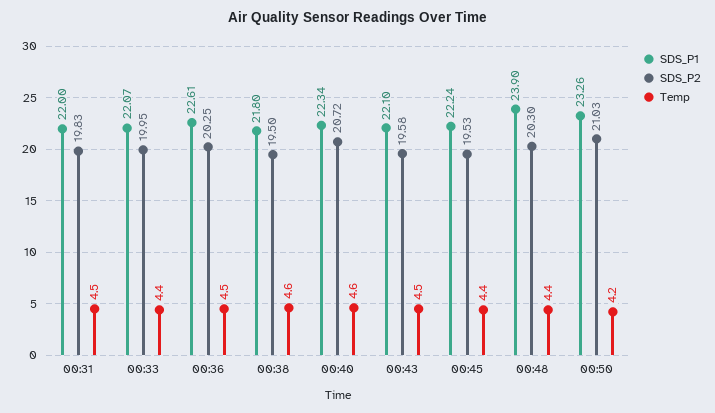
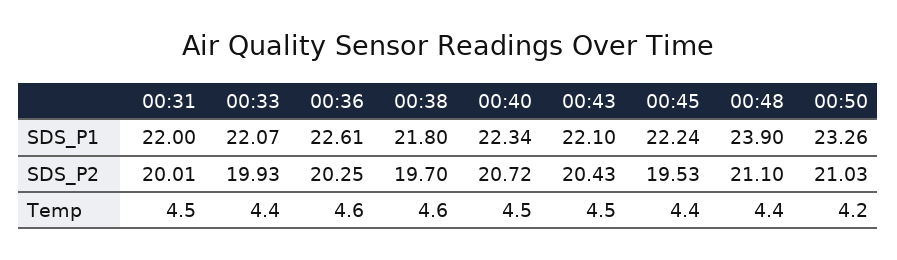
SDS_P2, 00:31: 19.83 -> 20.01
SDS_P2, 00:33: 19.95 -> 19.93
Temp, 00:36: 4.5 -> 4.6
SDS_P2, 00:38: 19.5 -> 19.7
Temp, 00:40: 4.6 -> 4.5
SDS_P2, 00:43: 19.58 -> 20.43
SDS_P2, 00:48: 20.3 -> 21.1

